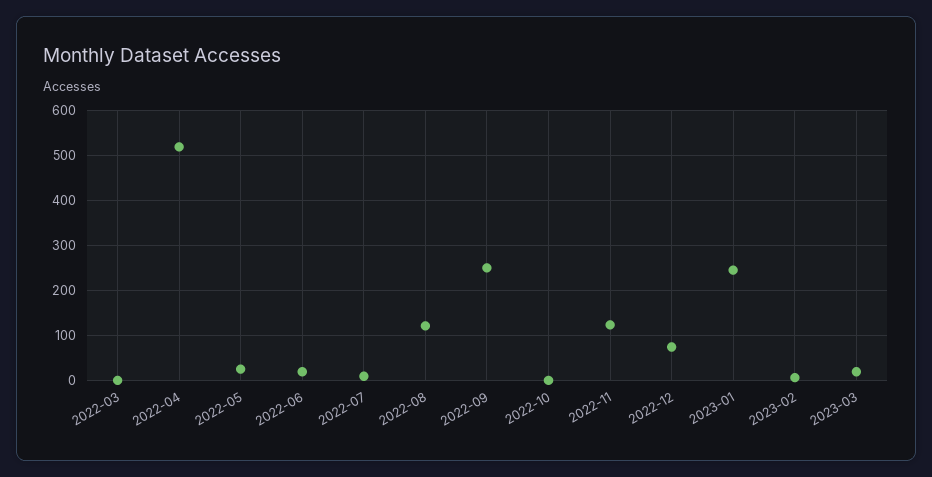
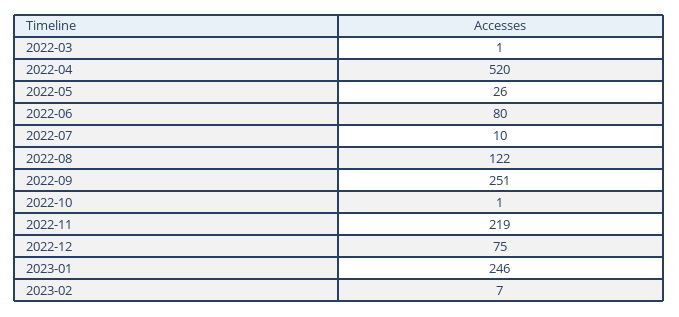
2022-06: 20 -> 80
2022-11: 120 -> 219
2023-03: 20 -> none

